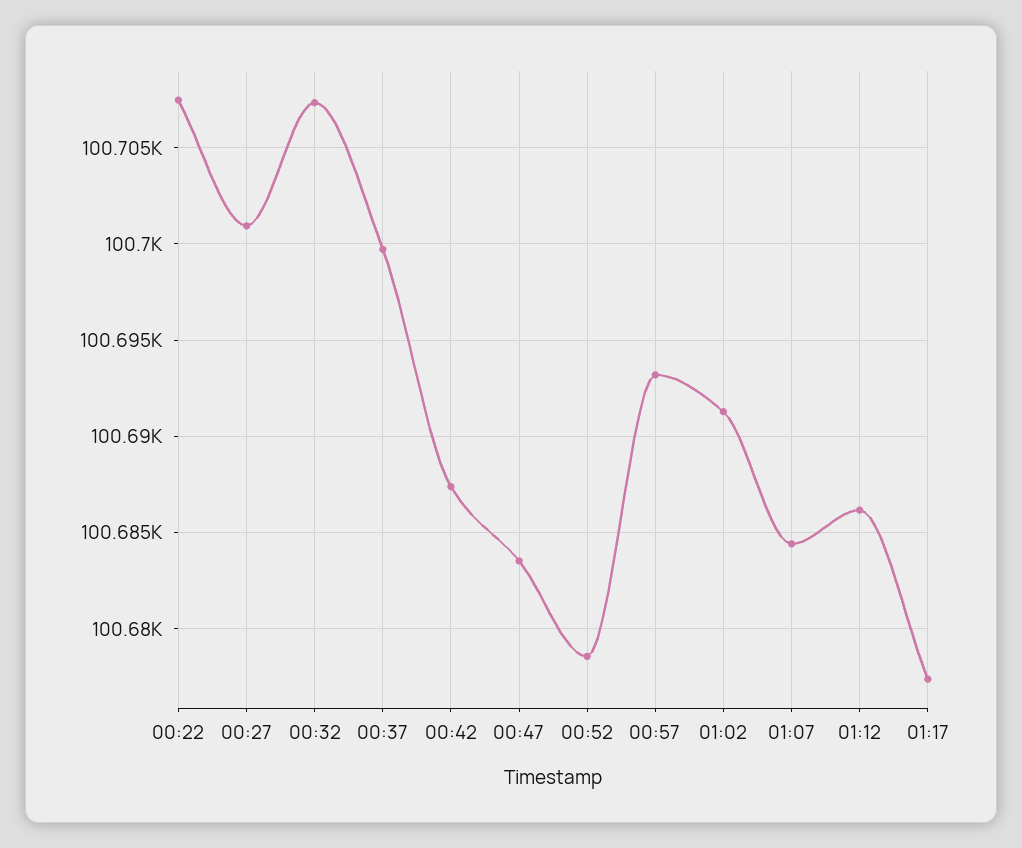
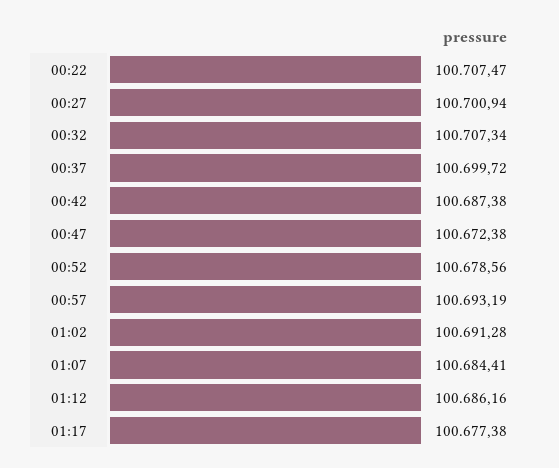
00:47: 100683.5 -> 100672.38

